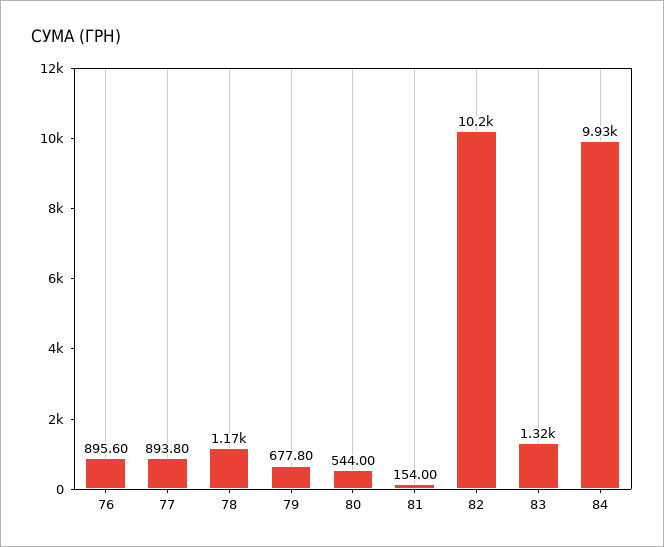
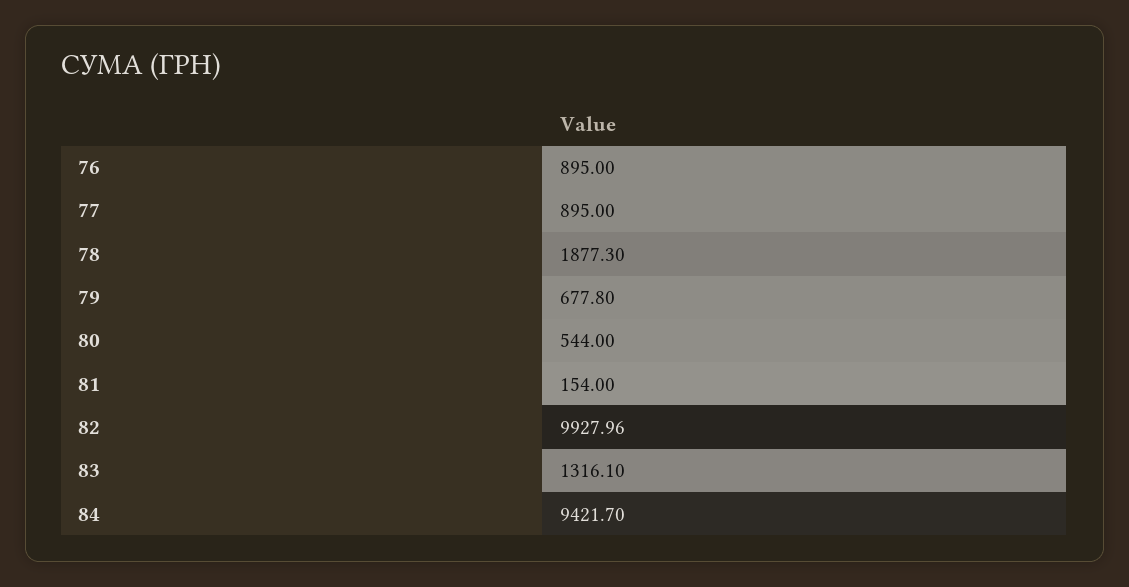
76: 895.6 -> 895
77: 893.8 -> 895
78: 1170 -> 1877.3
82: 10200 -> 9927.96
84: 9930 -> 9421.7

